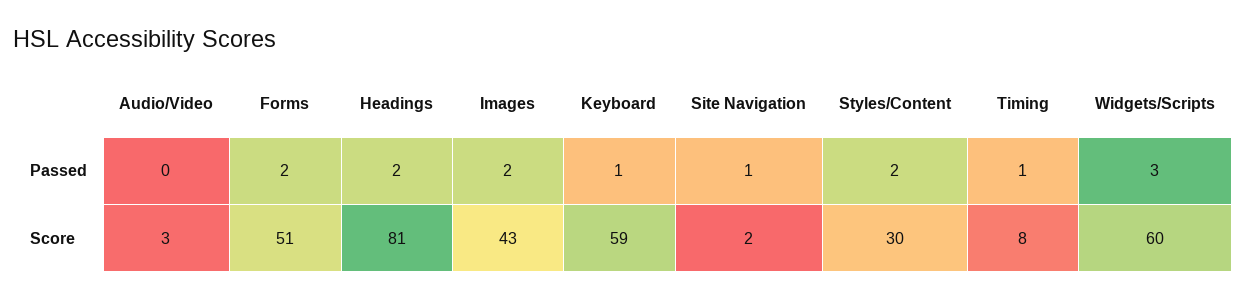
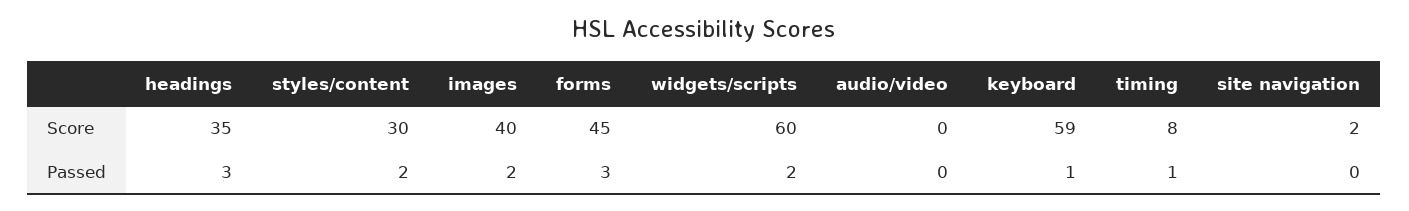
Forms, Passed: 2 -> 3
Headings, Passed: 2 -> 3
Site Navigation, Passed: 1 -> 0
Widgets/Scripts, Passed: 3 -> 2
Audio/Video, Score: 3 -> 0
Forms, Score: 51 -> 45
Headings, Score: 81 -> 35
Images, Score: 43 -> 40

